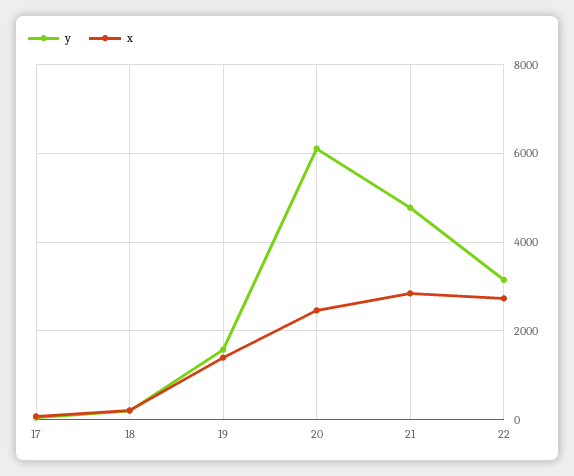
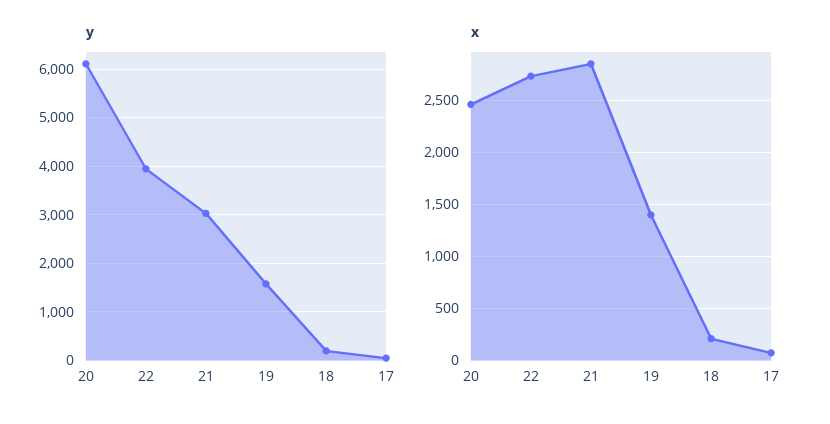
y, 21: 4800 -> 3000
y, 22: 3200 -> 4000

